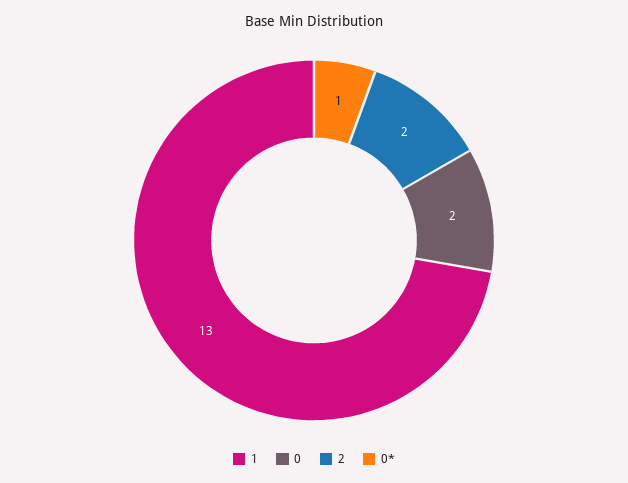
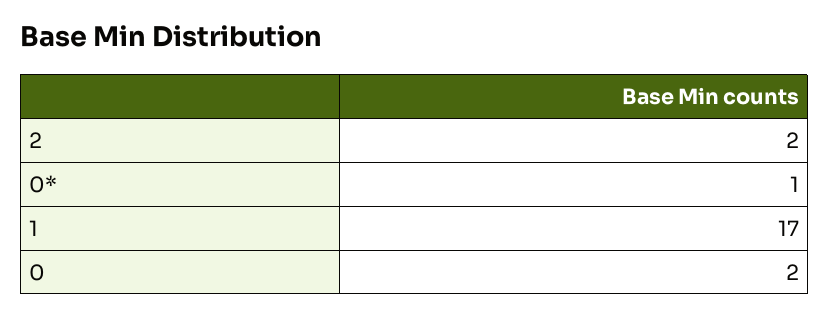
1: 13 -> 17

